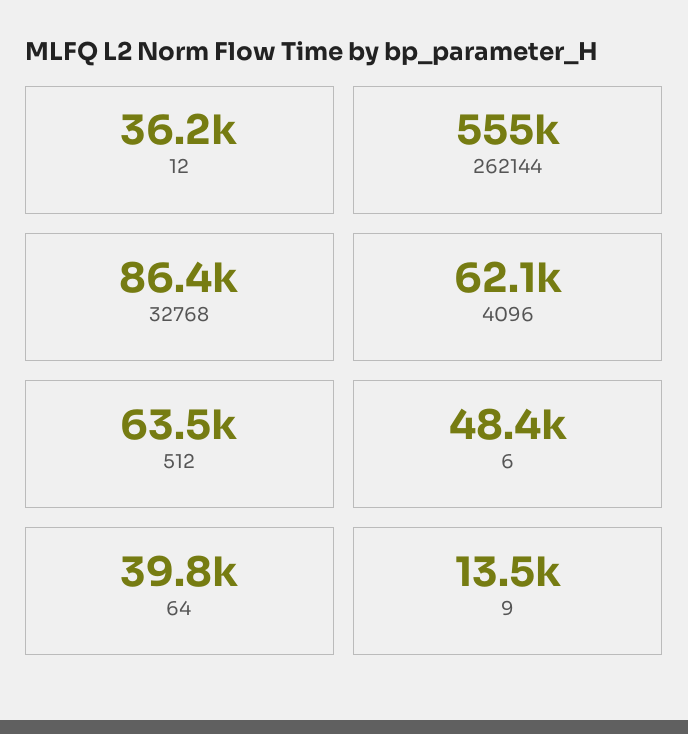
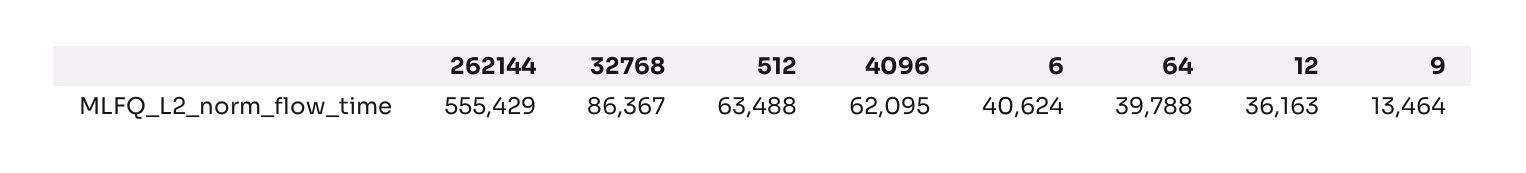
6: 48400 -> 40624

